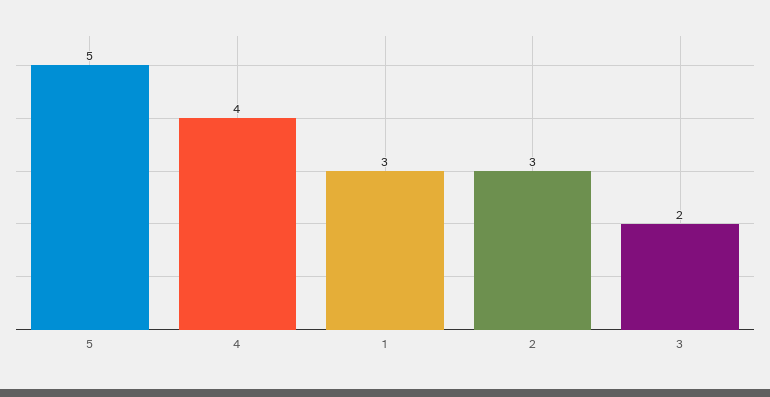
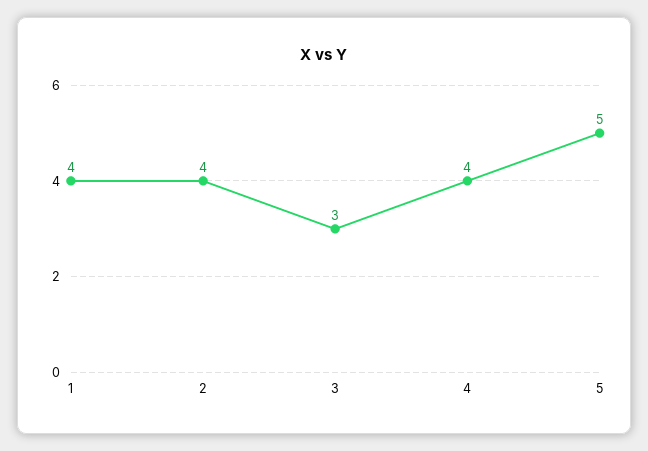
1: 3 -> 4
2: 3 -> 4
3: 2 -> 3

